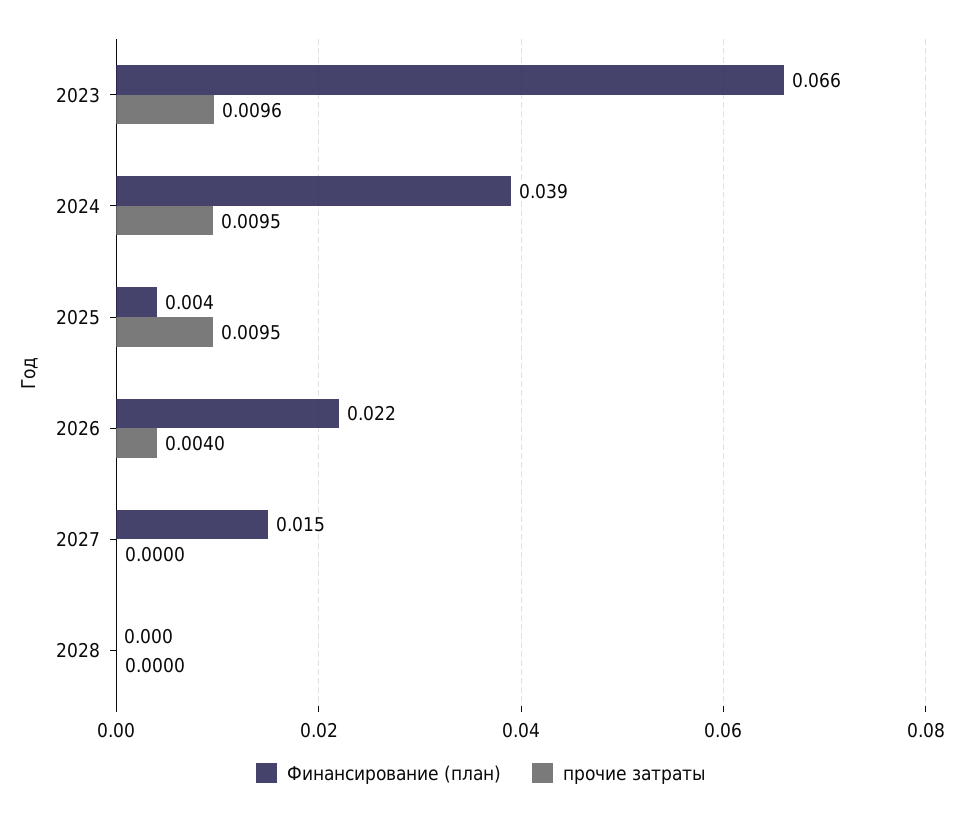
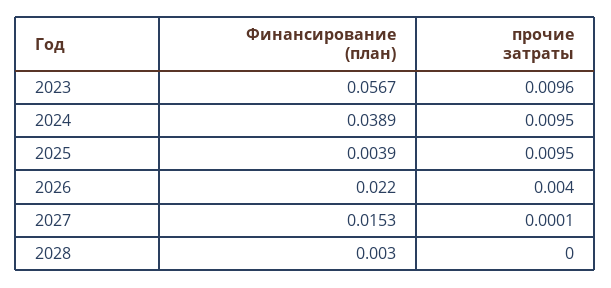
Финансирование (план), 2023: 0.066 -> 0.0567
прочие затраты, 2027: 0 -> 0.0001
Финансирование (план), 2028: 0 -> 0.003

